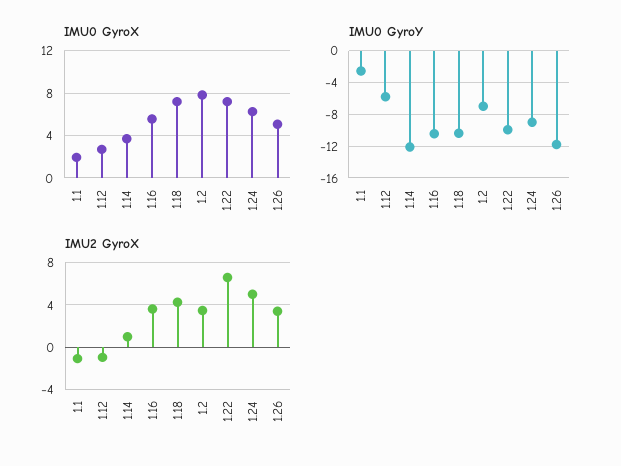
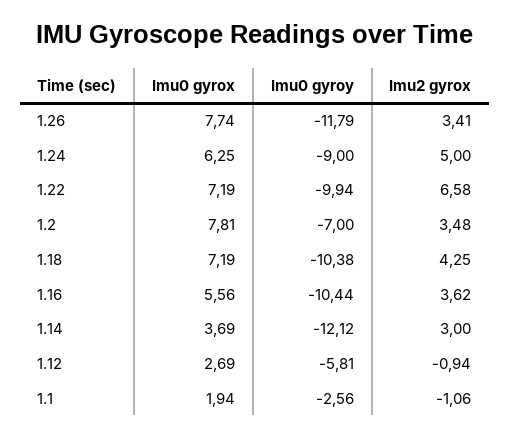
IMU0 GyroX, 1.26: 5 -> 7.74
IMU2 GyroX, 1.14: 1 -> 3

